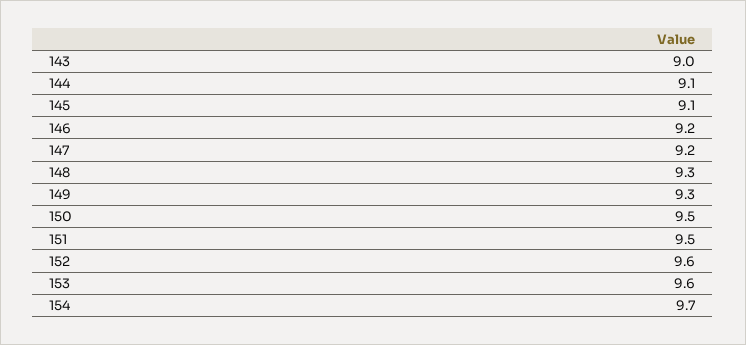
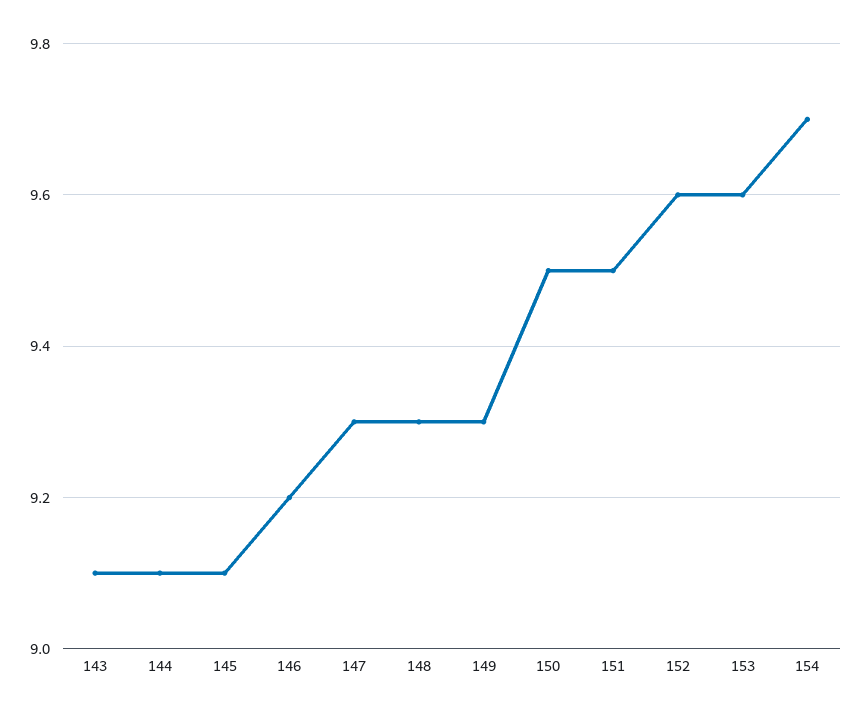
143: 9 -> 9.1
147: 9.2 -> 9.3

